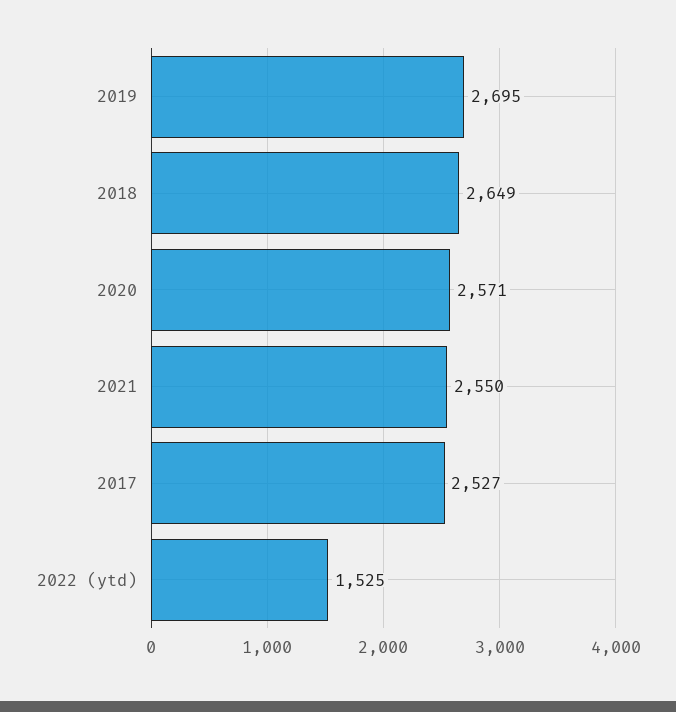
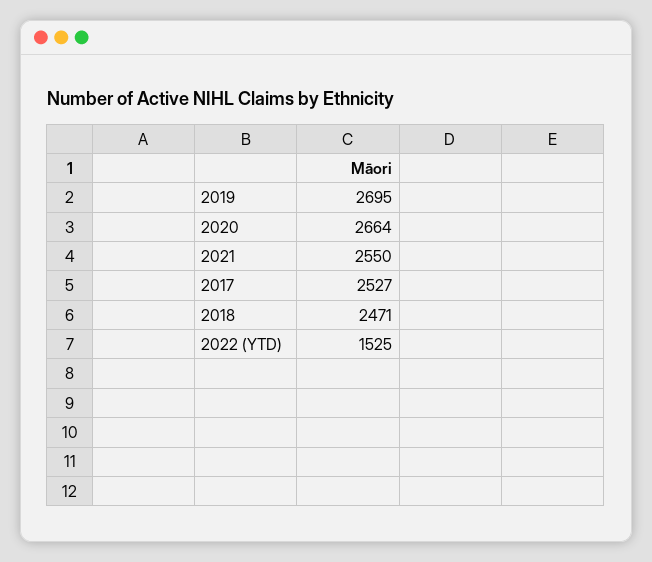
2018: 2649 -> 2471
2020: 2571 -> 2664

